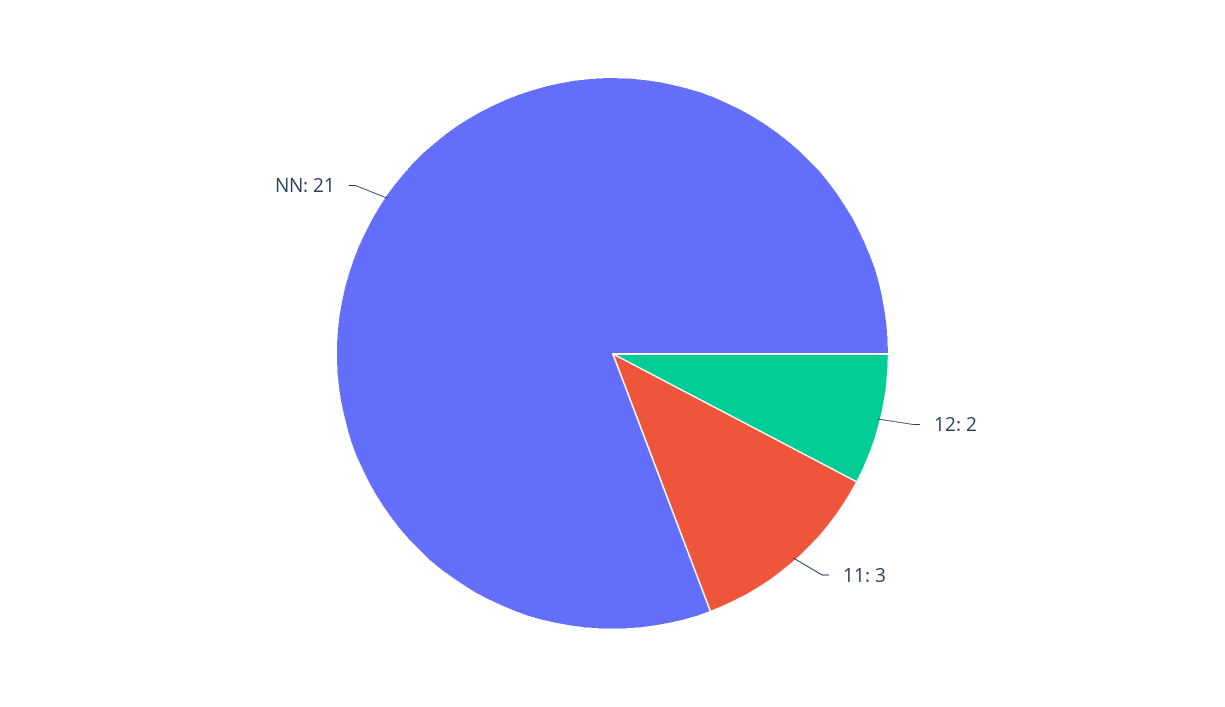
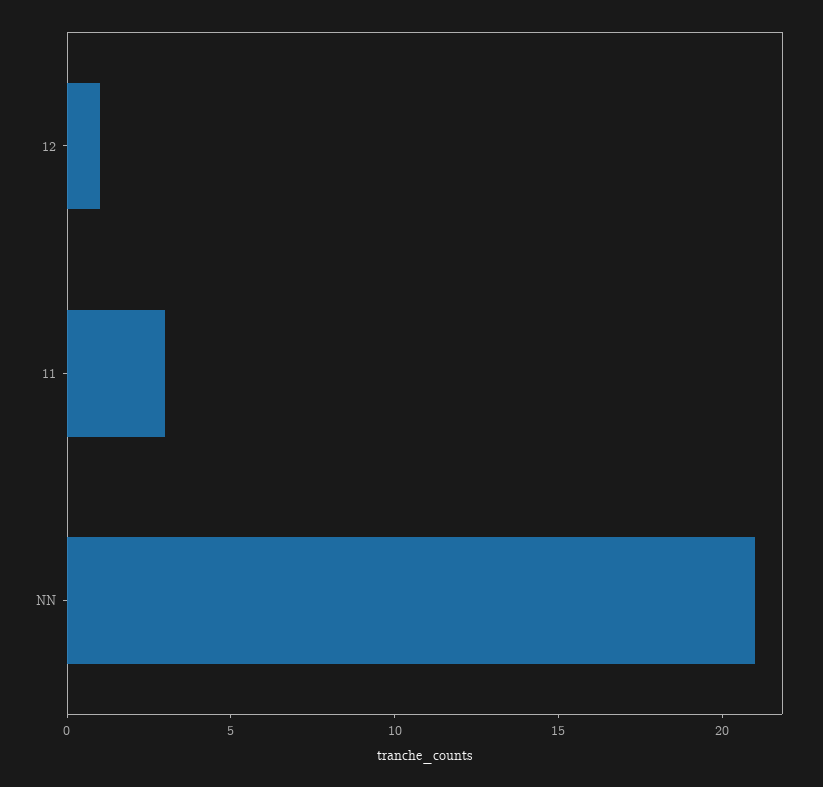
12: 2 -> 1

